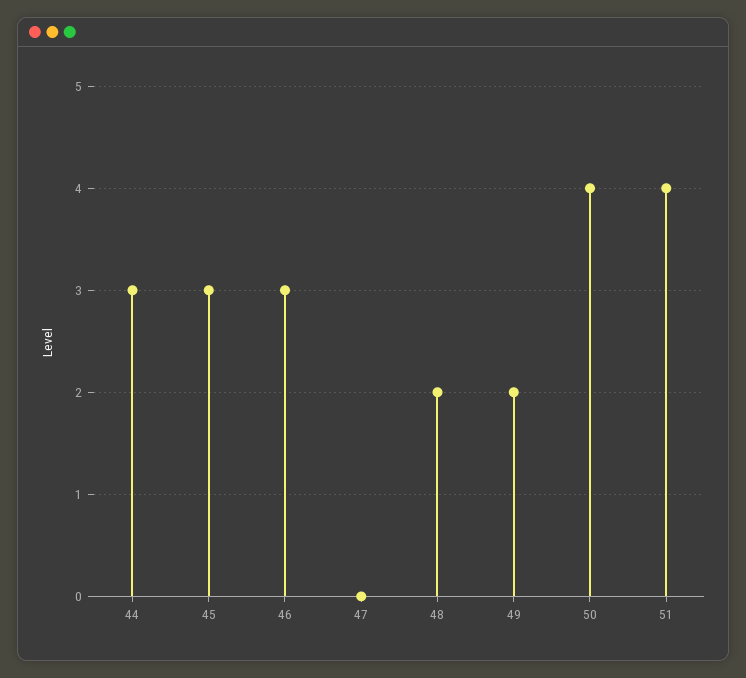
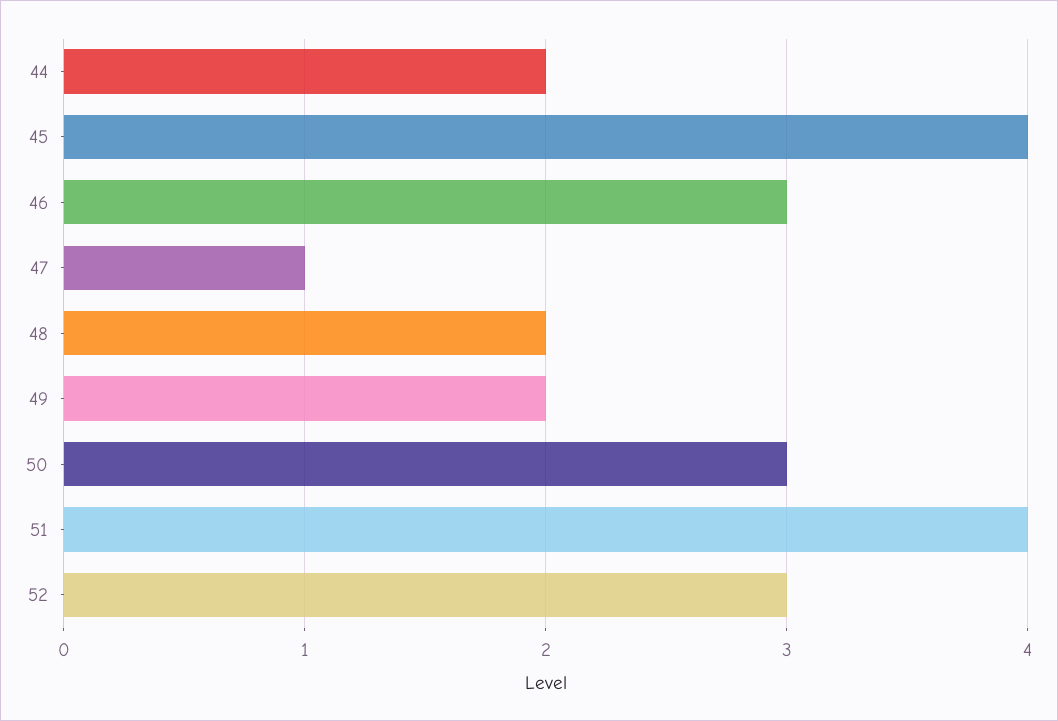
44: 3 -> 2
45: 3 -> 4
47: 0 -> 1
50: 4 -> 3
52: none -> 3

